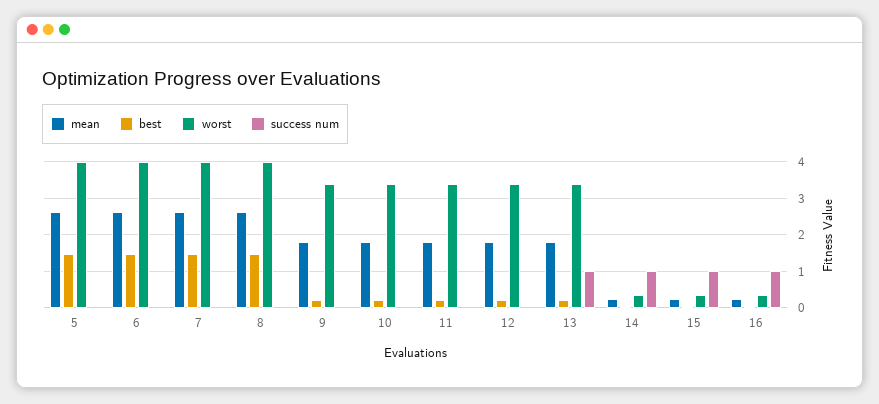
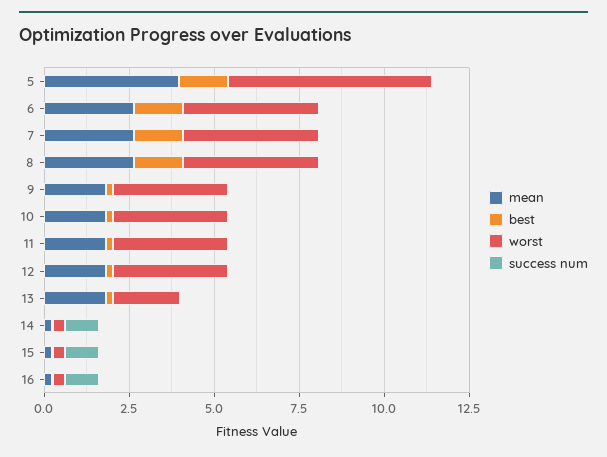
mean, 5: 2.6 -> 4
worst, 5: 4 -> 6
worst, 13: 3.4 -> 2
success num, 13: 1 -> 0

